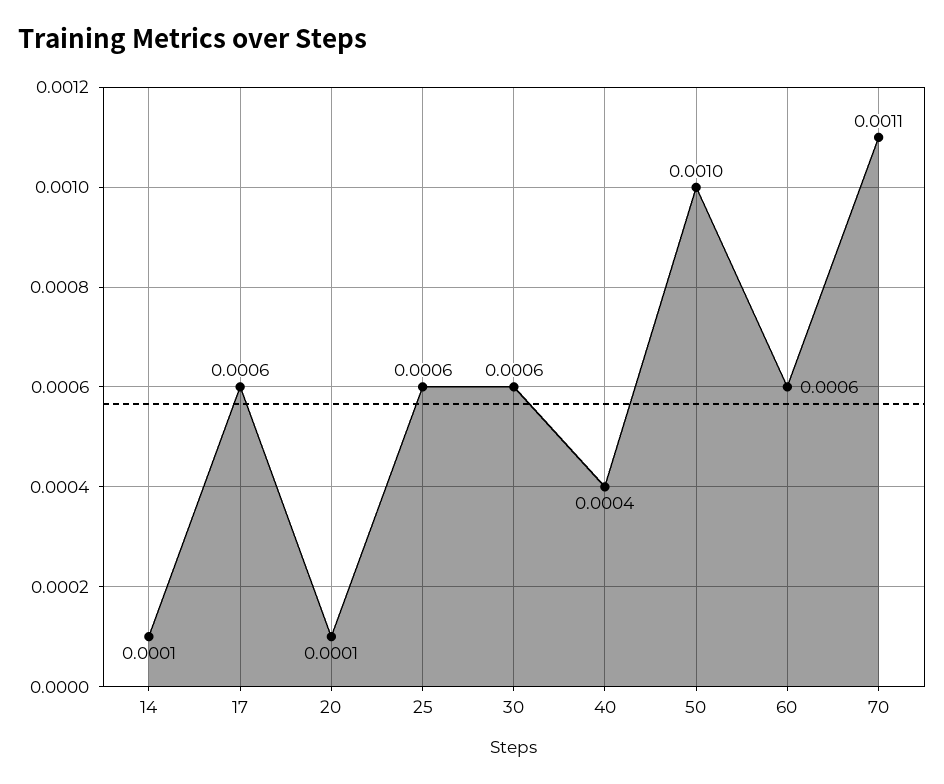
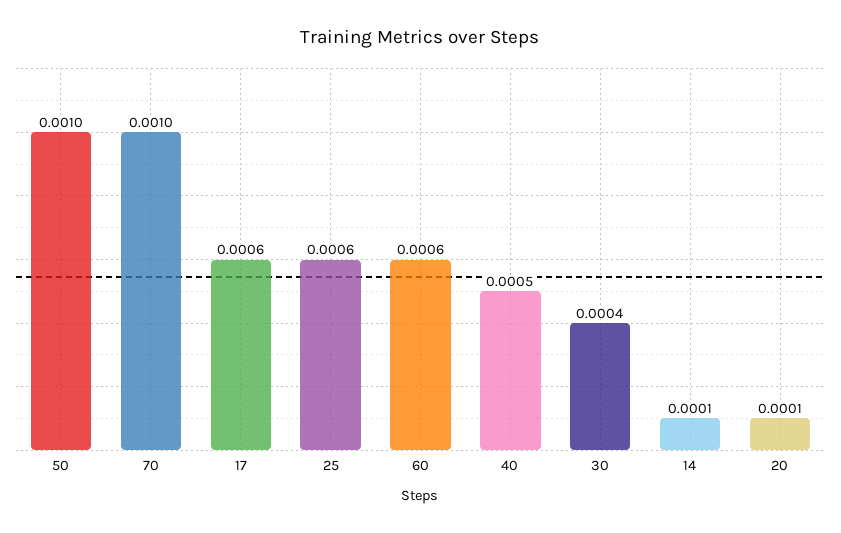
30: 0.0006 -> 0.0004
40: 0.0004 -> 0.0005
70: 0.0011 -> 0.001

